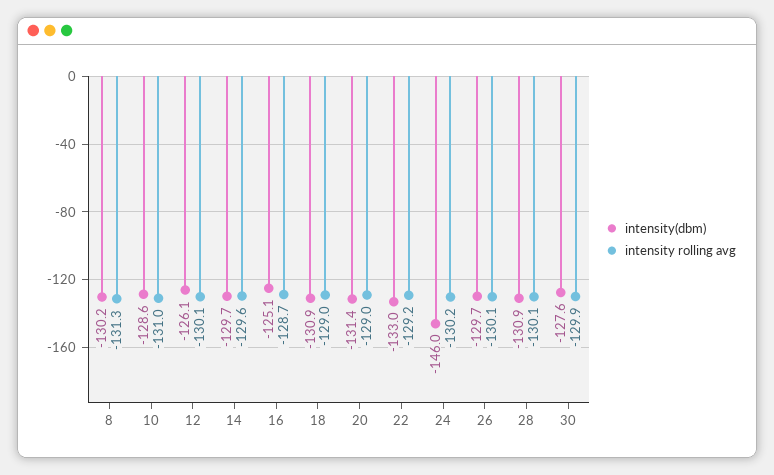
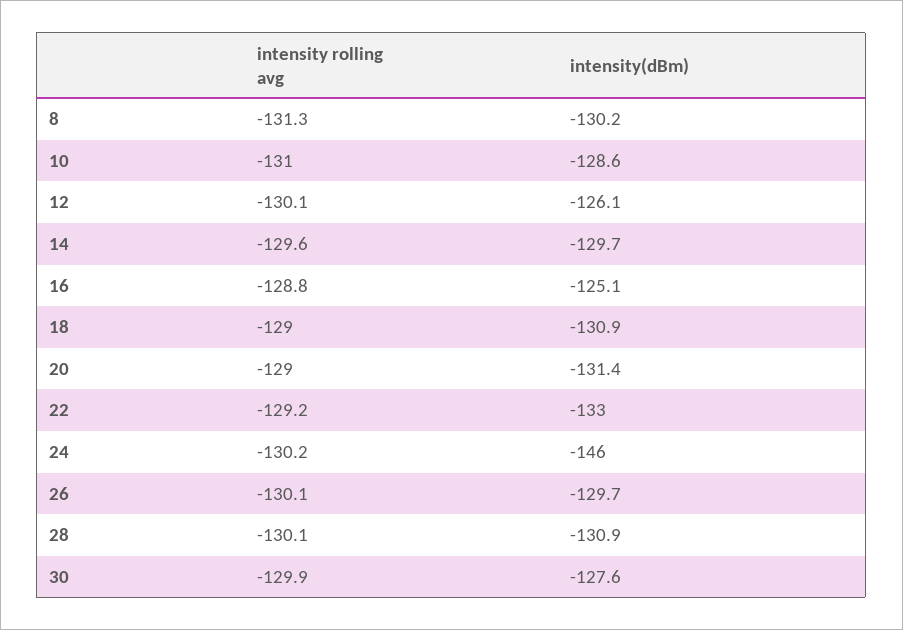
intensity rolling avg, 16: -128.7 -> -128.8

